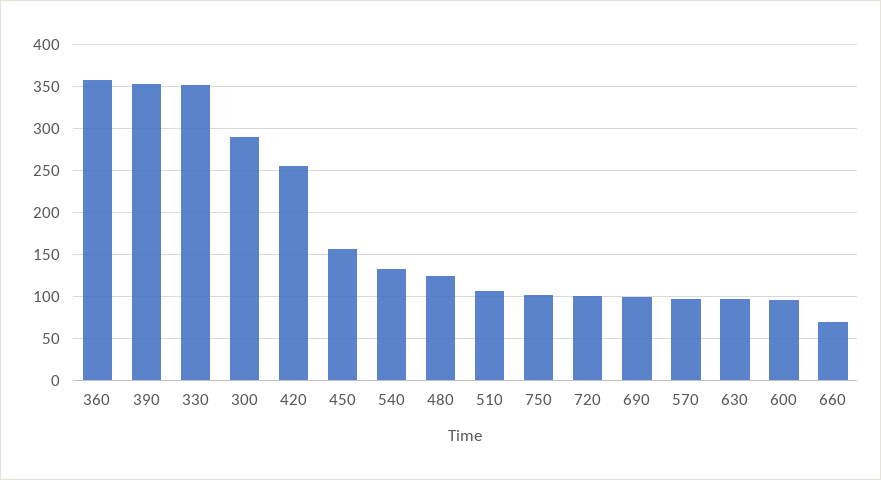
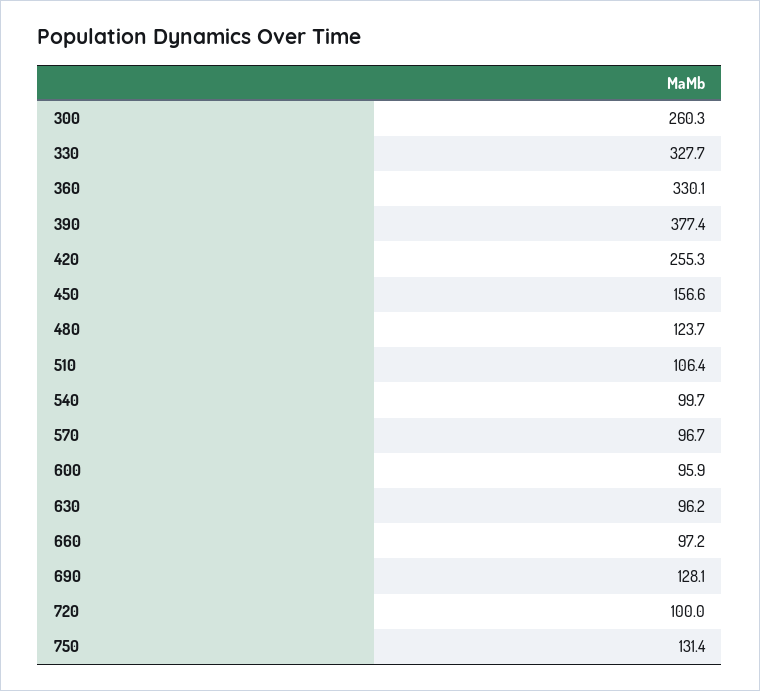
360: 360 -> 330.1
390: 350 -> 377.4
330: 350 -> 327.7
300: 290 -> 260.3
540: 130 -> 99.7
750: 100 -> 131.4
690: 100 -> 128.1
660: 70 -> 97.2

